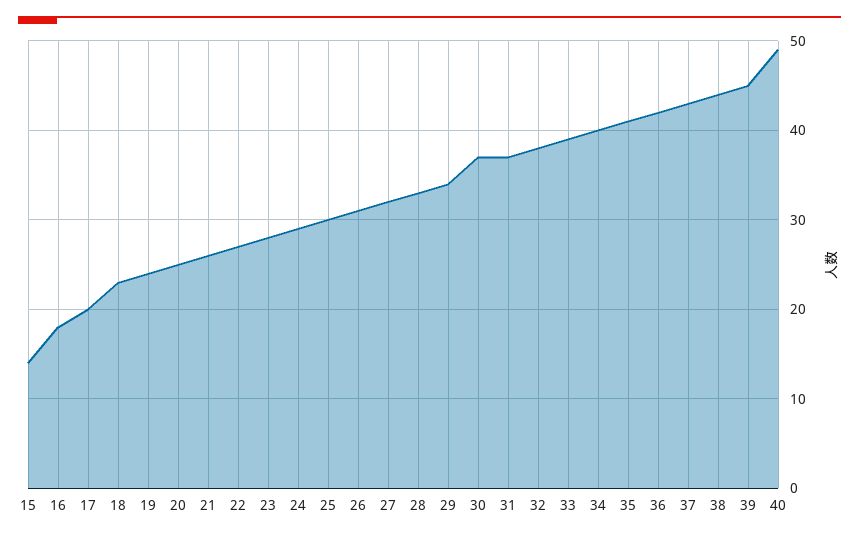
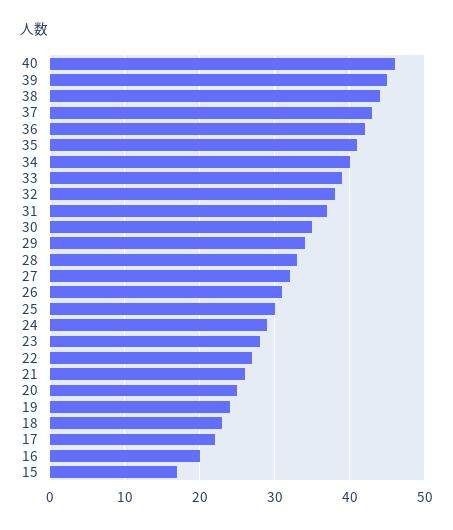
15: 14 -> 17
16: 18 -> 20
17: 20 -> 22
30: 37 -> 35
40: 49 -> 46

